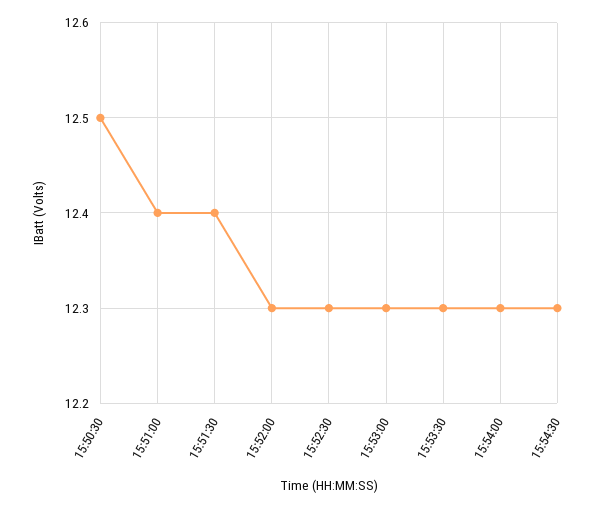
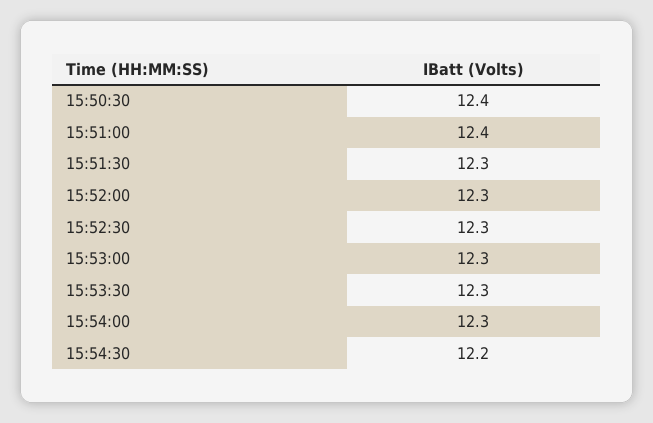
15:50:30: 12.5 -> 12.4
15:51:30: 12.4 -> 12.3
15:54:30: 12.3 -> 12.2

